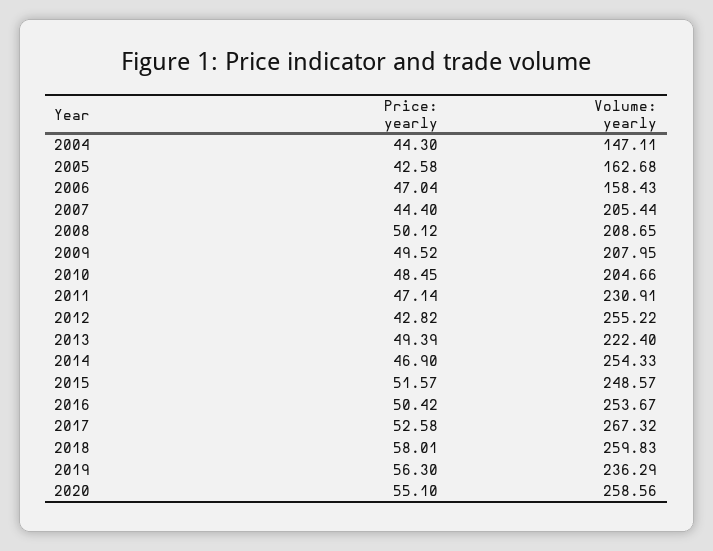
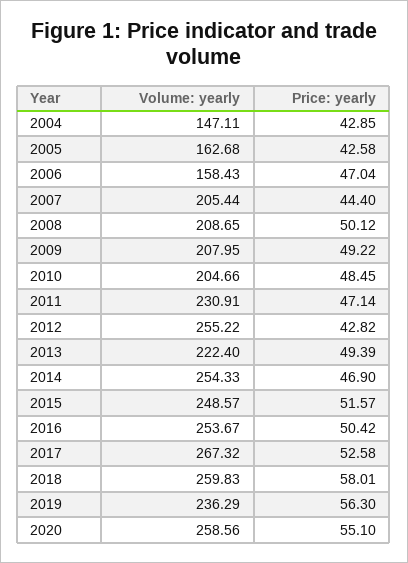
Price: yearly, 2004: 44.3 -> 42.85
Price: yearly, 2009: 49.52 -> 49.22

